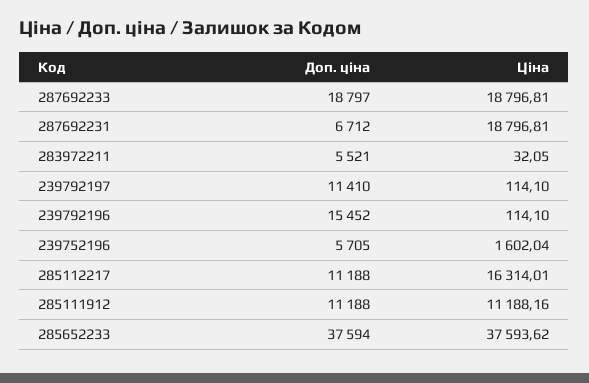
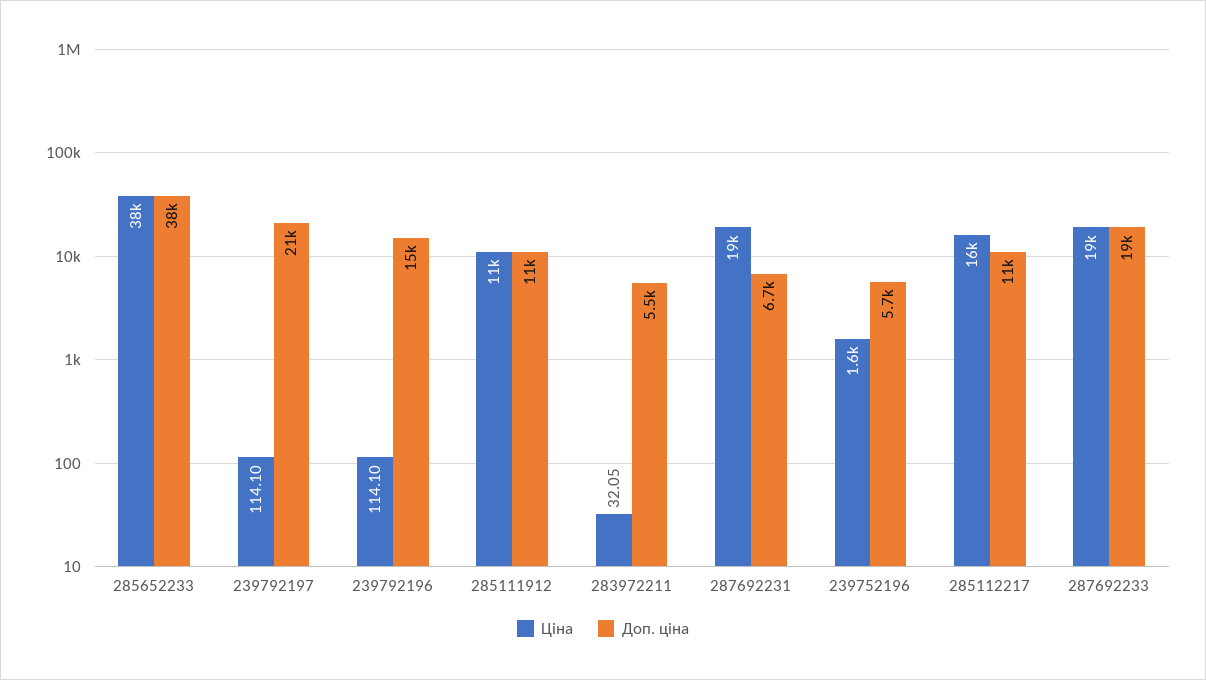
Доп. ціна, 239792197: 11410 -> 21000

